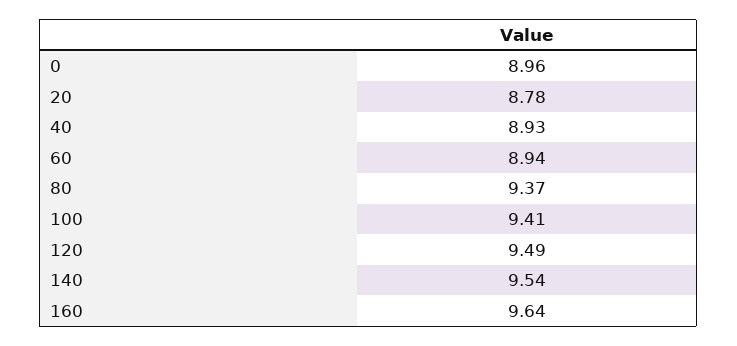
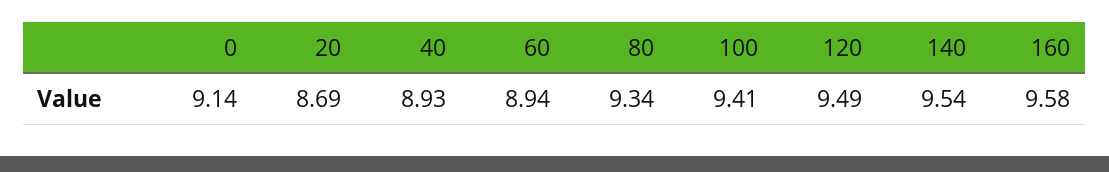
0: 8.96 -> 9.14
20: 8.78 -> 8.69
80: 9.37 -> 9.34
160: 9.64 -> 9.58

